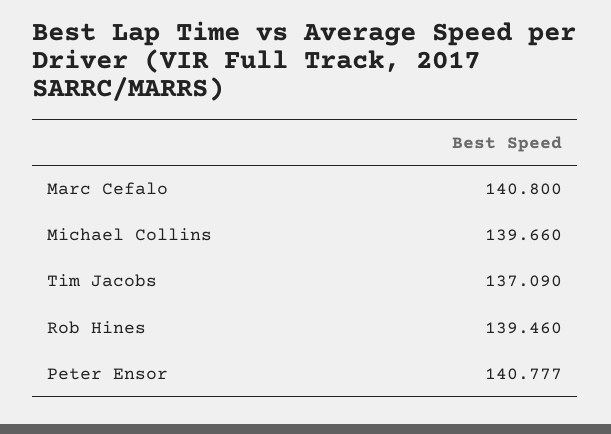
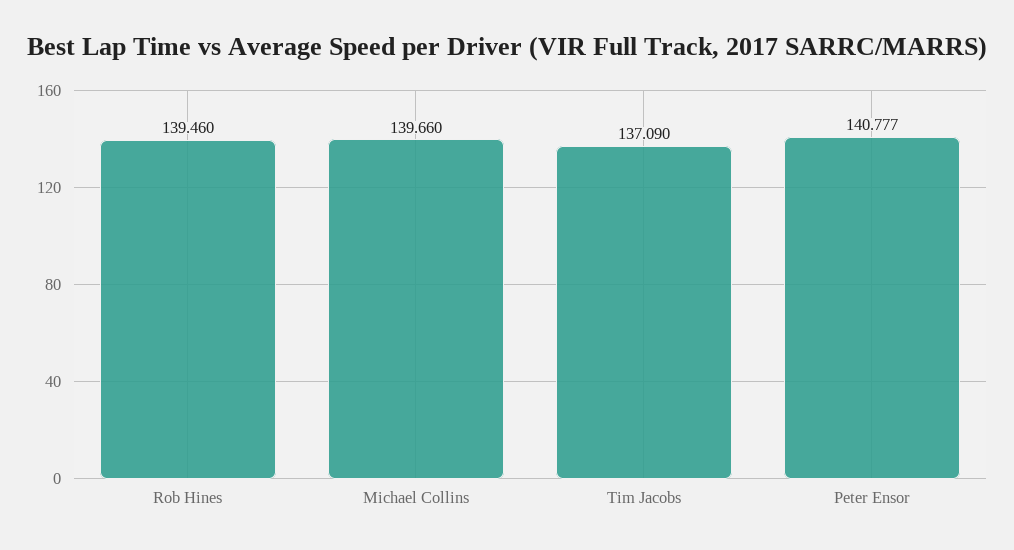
Marc Cefalo: 140.8 -> none

